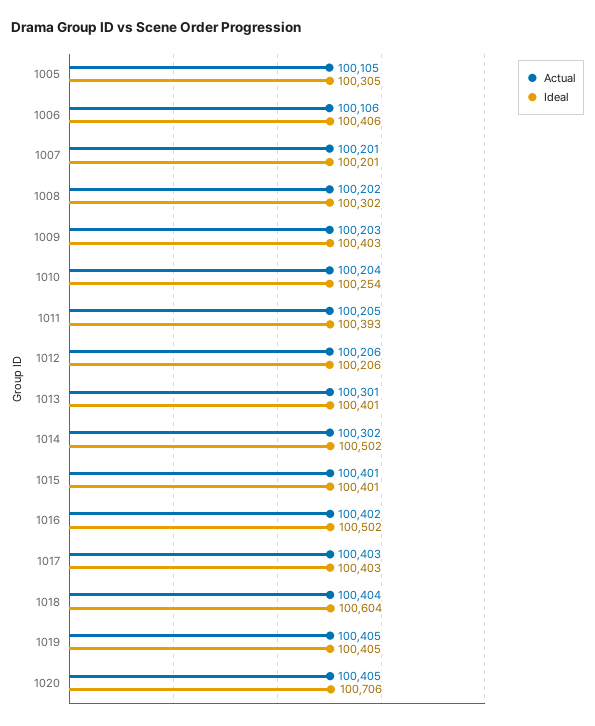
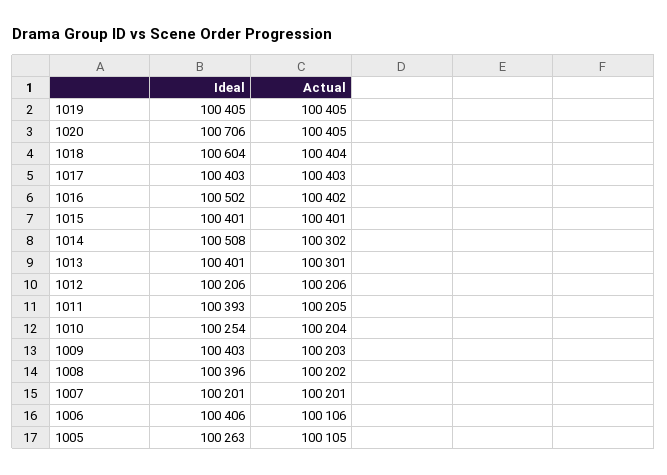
Ideal, 1005: 100305 -> 100263
Ideal, 1008: 100302 -> 100396
Ideal, 1014: 100502 -> 100508

